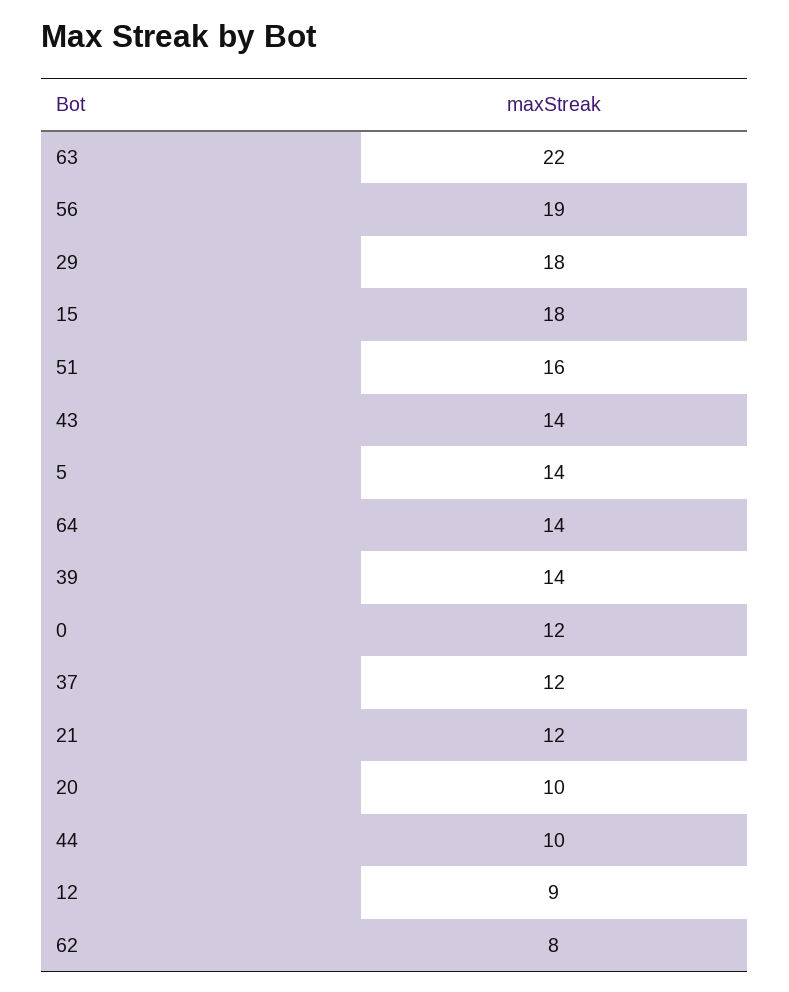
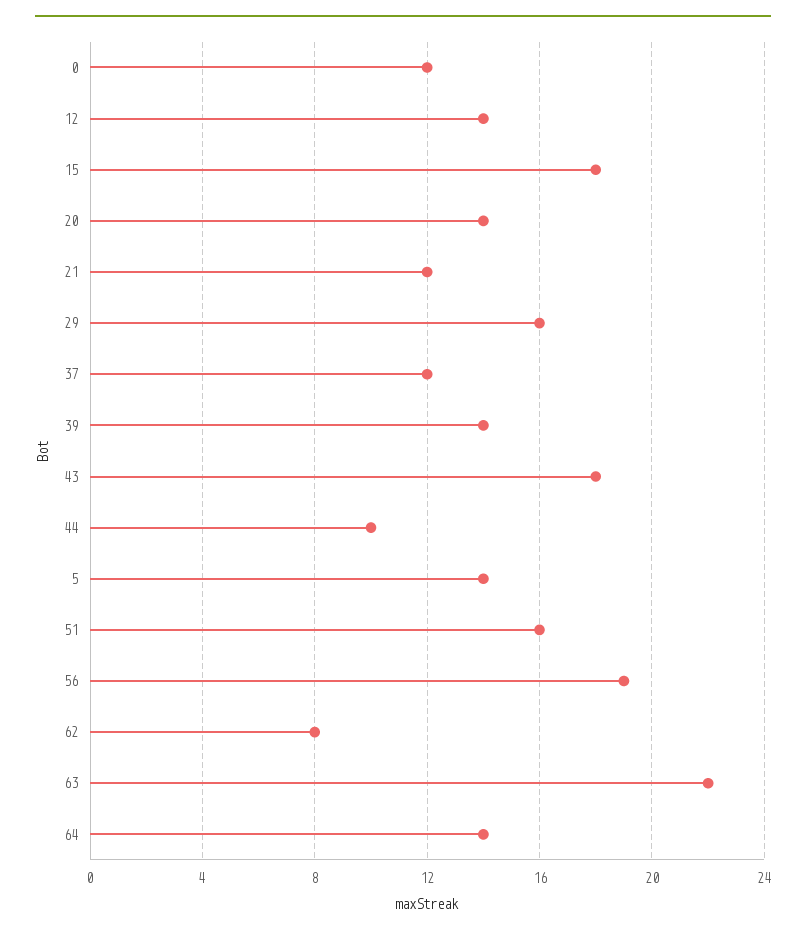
29: 18 -> 16
43: 14 -> 18
20: 10 -> 14
12: 9 -> 14

